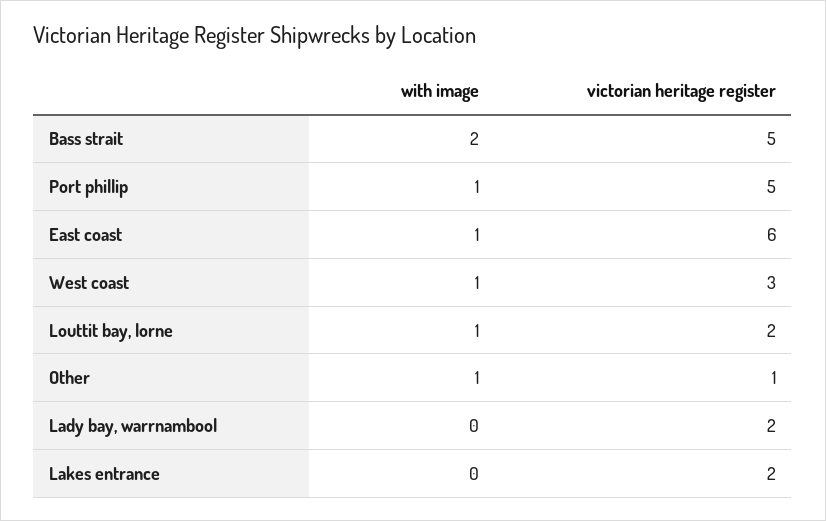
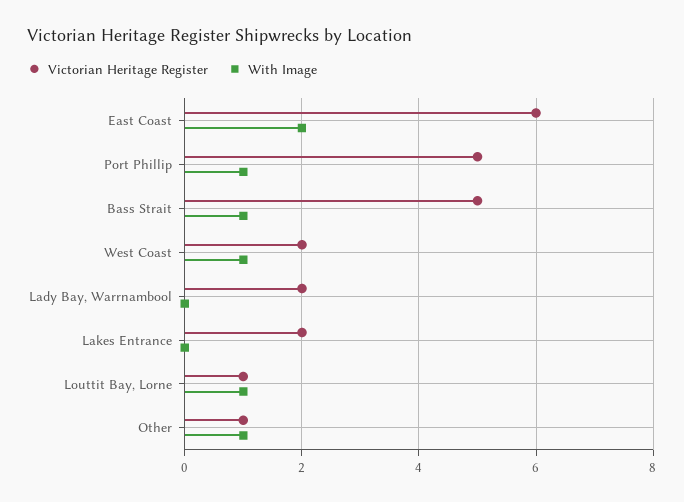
with image, Bass strait: 2 -> 1
with image, East coast: 1 -> 2
victorian heritage register, West coast: 3 -> 2
victorian heritage register, Louttit bay, lorne: 2 -> 1

